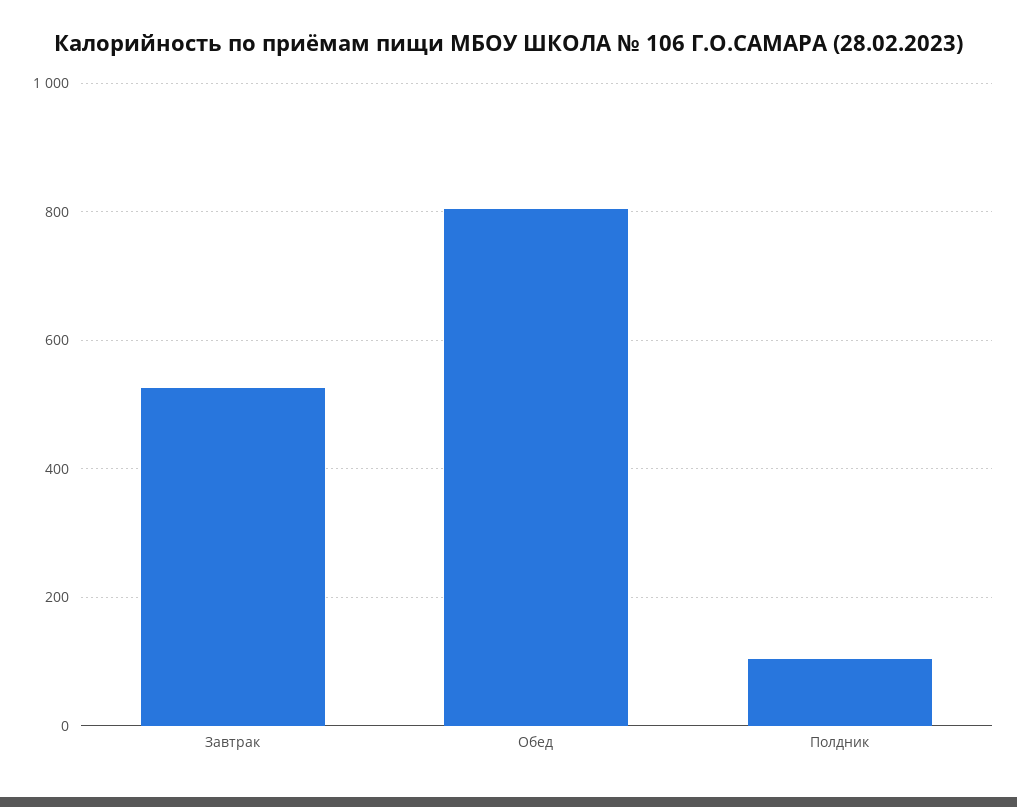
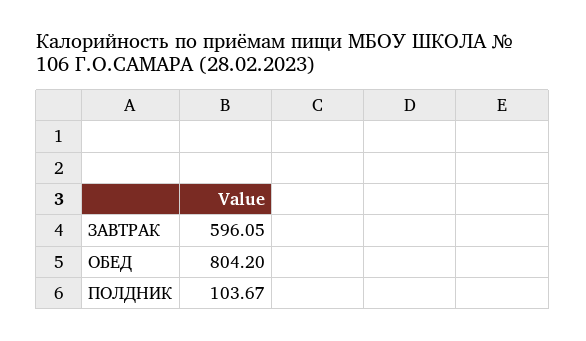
Завтрак: 520 -> 596.05

